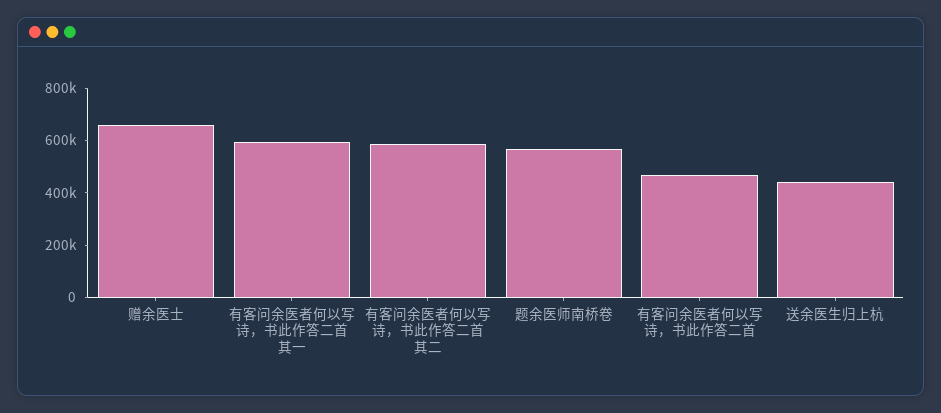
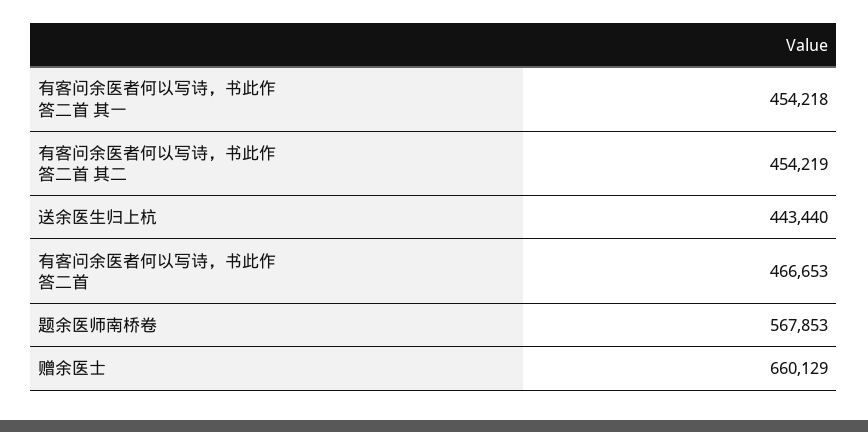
有客问余医者何以写诗，书此作答二首 其一: 600000 -> 454218
有客问余医者何以写诗，书此作答二首 其二: 600000 -> 454219

